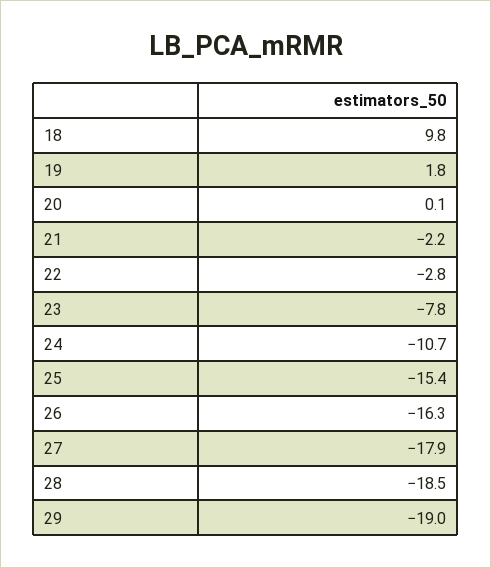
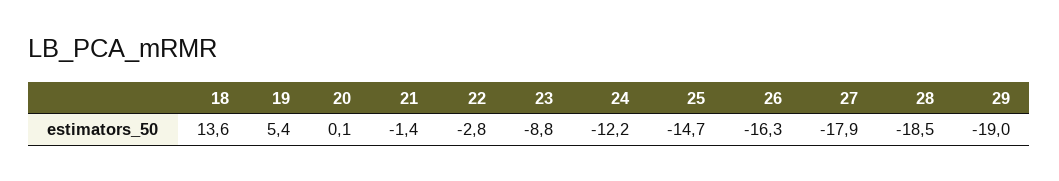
18: 9.8 -> 13.6
19: 1.8 -> 5.4
21: -2.2 -> -1.4
23: -7.8 -> -8.8
24: -10.7 -> -12.2
25: -15.4 -> -14.7

